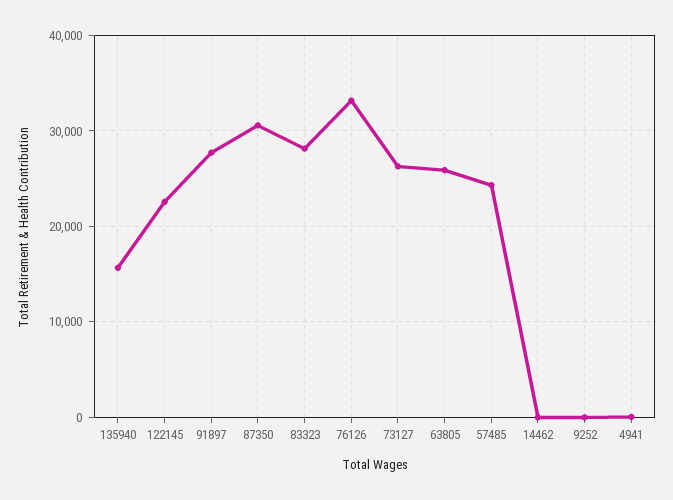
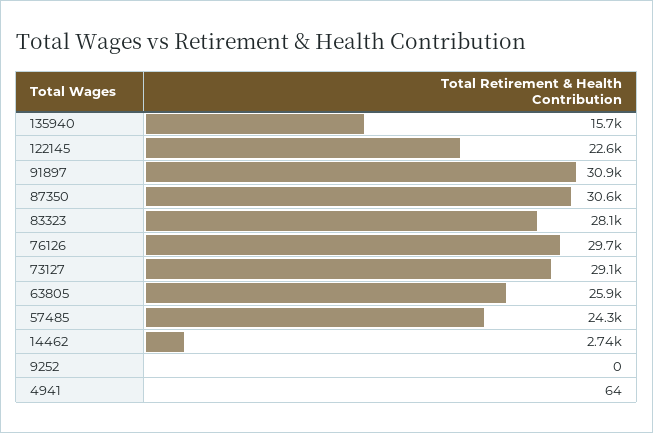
91897: 28000 -> 30900
76126: 33000 -> 29700
73127: 26000 -> 29100
14462: 0 -> 2740

